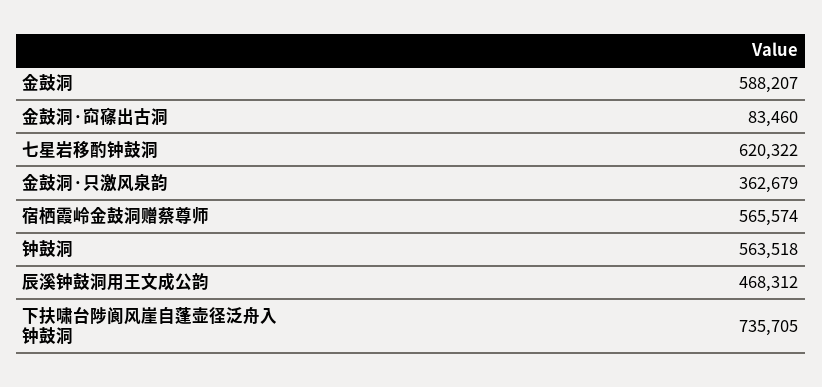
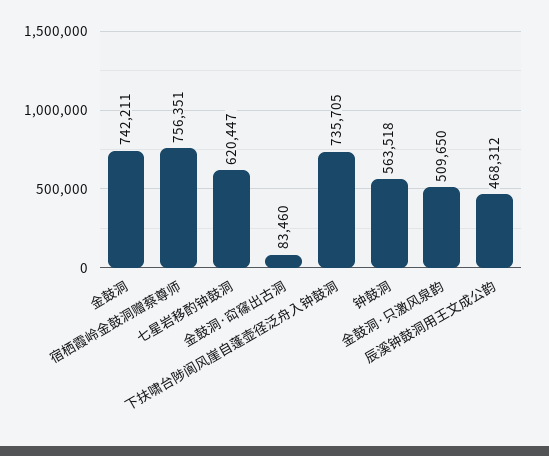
金鼓洞: 588207 -> 742211
七星岩移酌钟鼓洞: 620322 -> 620447
金鼓洞·只激风泉韵: 362679 -> 509650
宿栖霞岭金鼓洞赠蔡尊师: 565574 -> 756351

